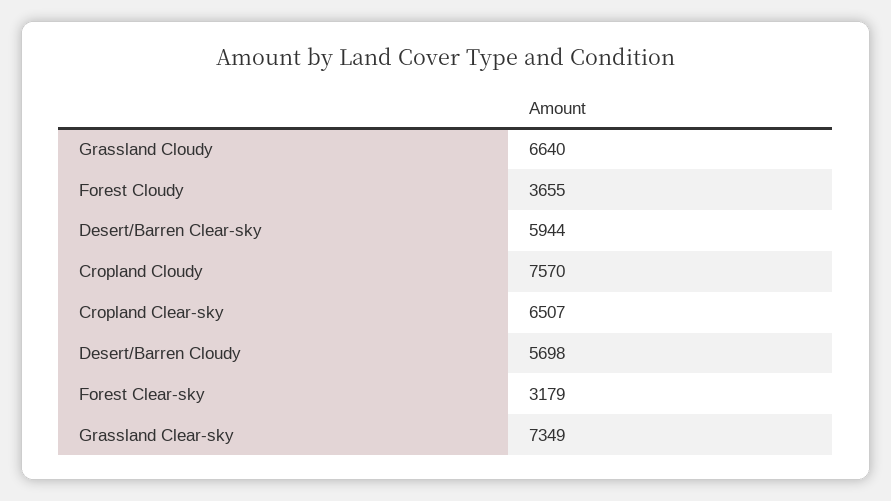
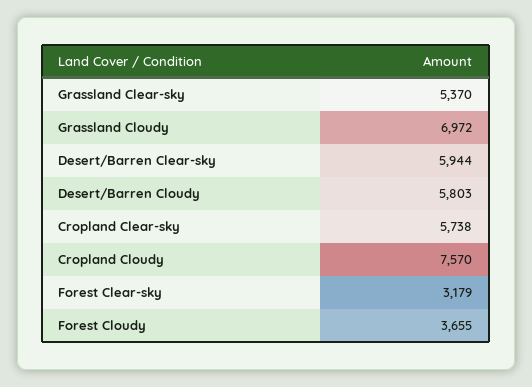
Grassland Cloudy: 6640 -> 6972
Cropland Clear-sky: 6507 -> 5738
Desert/Barren Cloudy: 5698 -> 5803
Grassland Clear-sky: 7349 -> 5370

